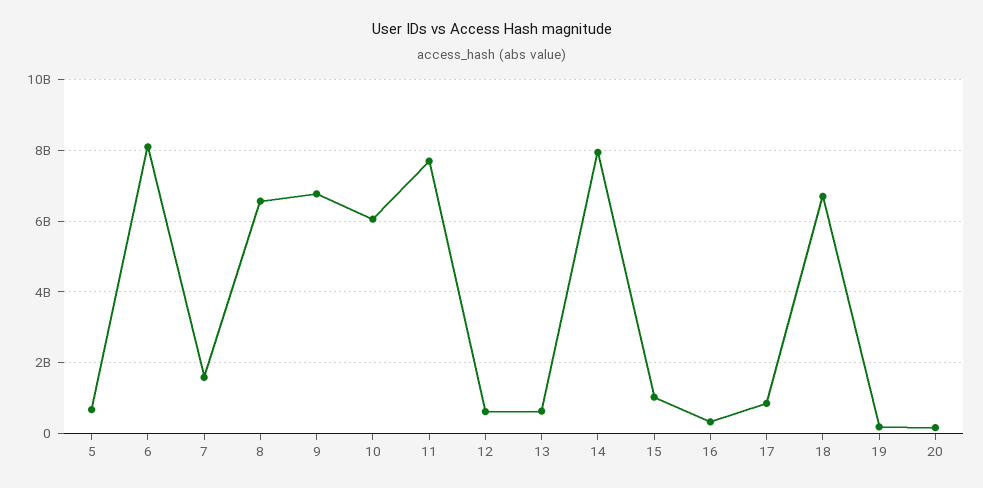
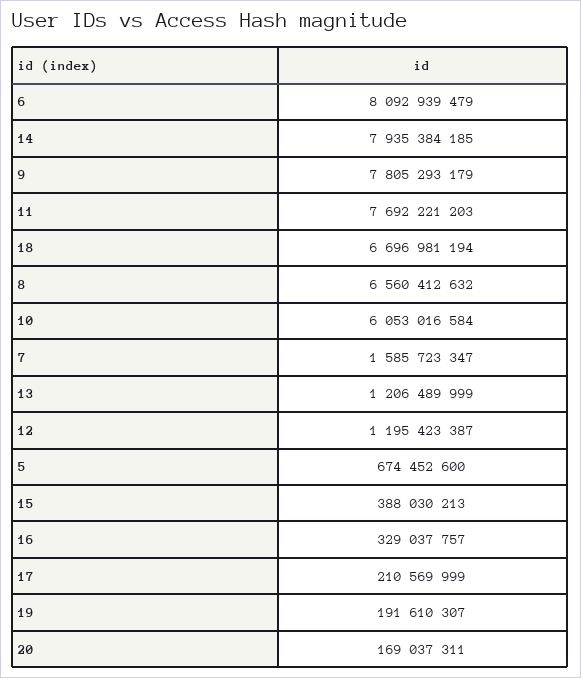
9: 6800000000 -> 7805293179
12: 600000000 -> 1195423387
13: 600000000 -> 1206489999
15: 1000000000 -> 388030213
17: 800000000 -> 210569999

